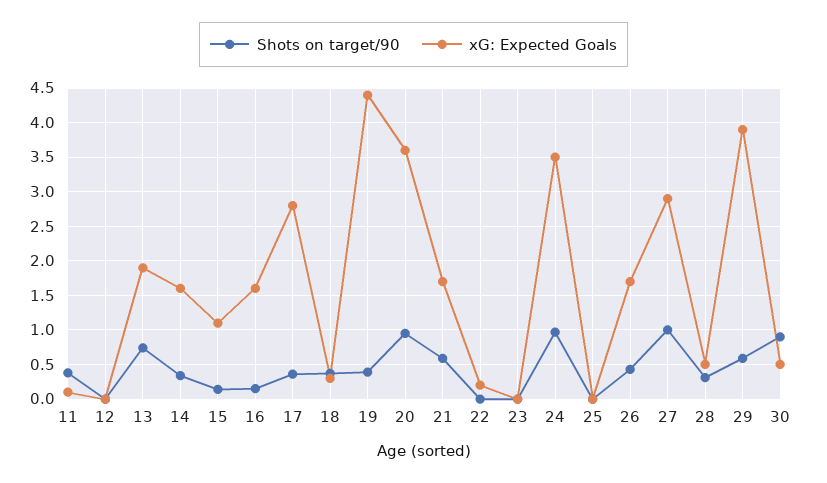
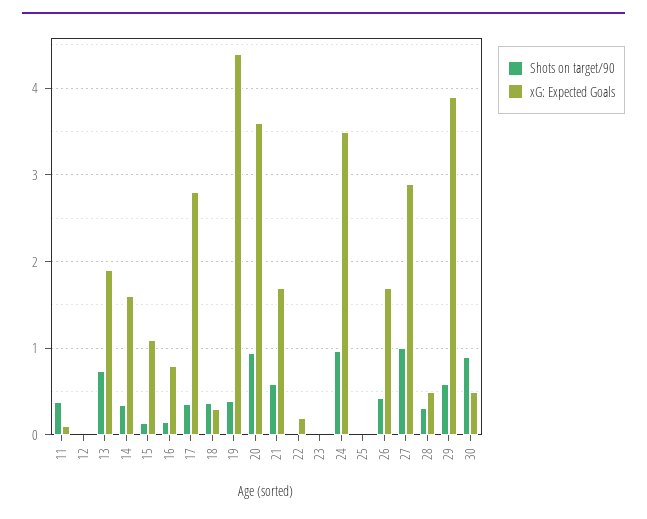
xG: Expected Goals, 16: 1.6 -> 0.8

